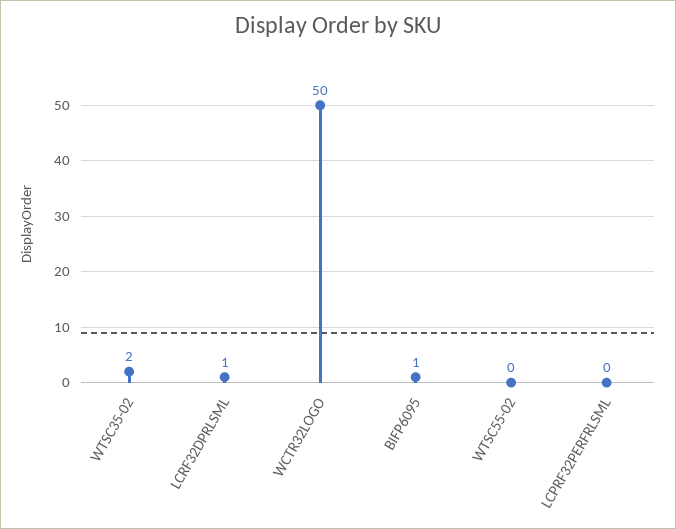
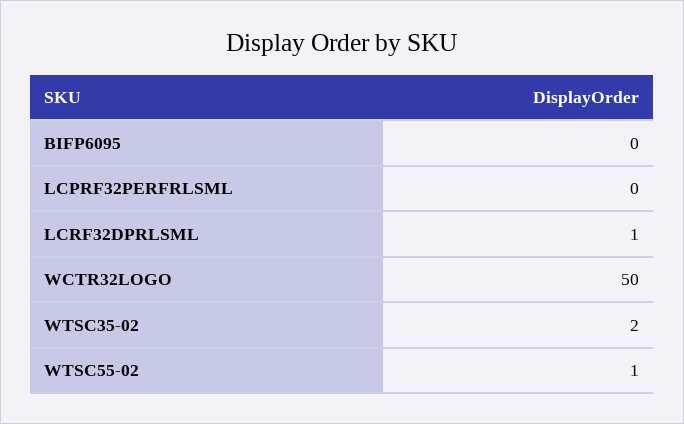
BIFP6095: 1 -> 0
WTSC55-02: 0 -> 1

